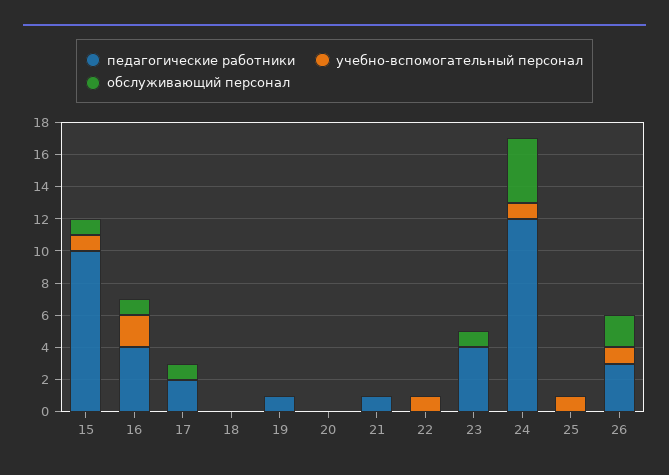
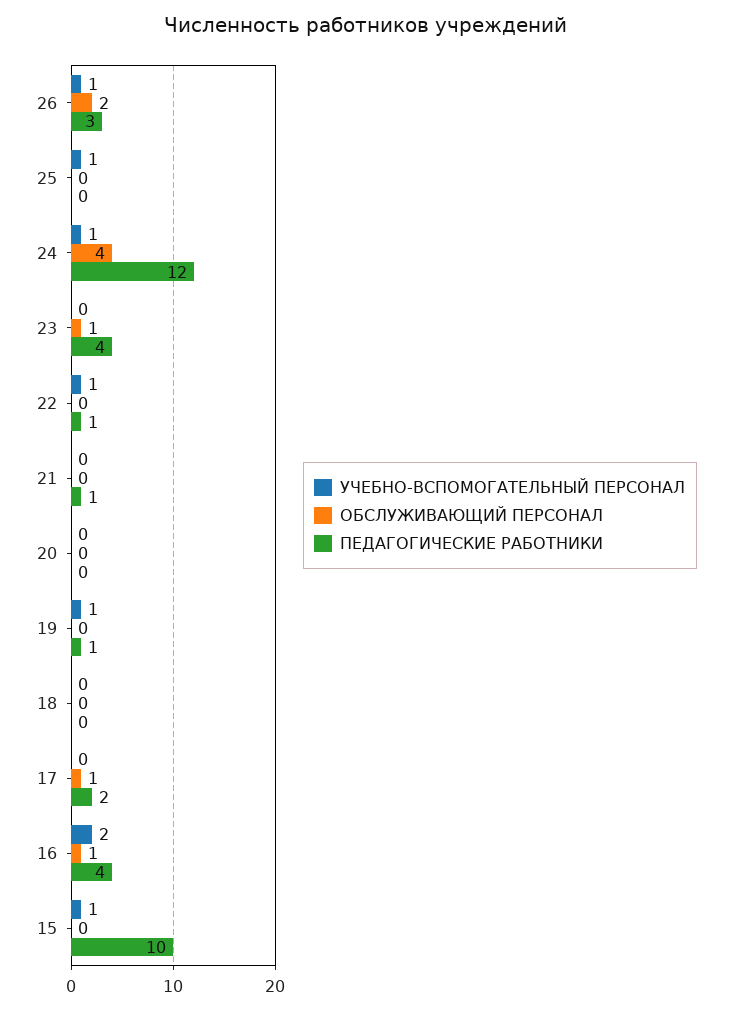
обслуживающий персонал, 15: 1 -> 0
учебно-вспомогательный персонал, 19: 0 -> 1
педагогические работники, 22: 0 -> 1

